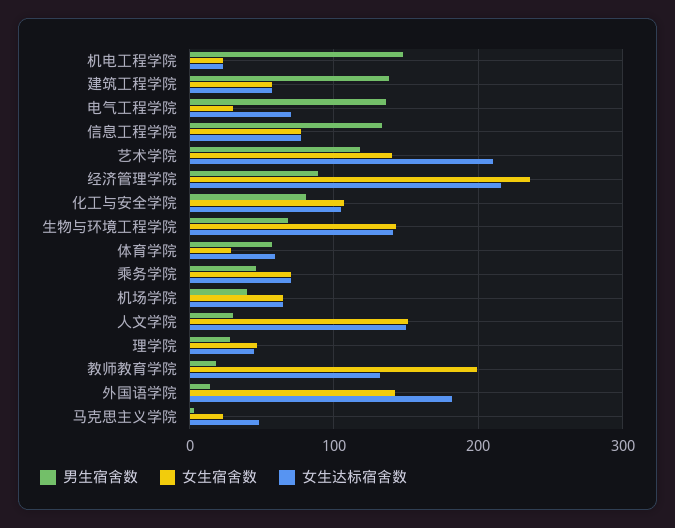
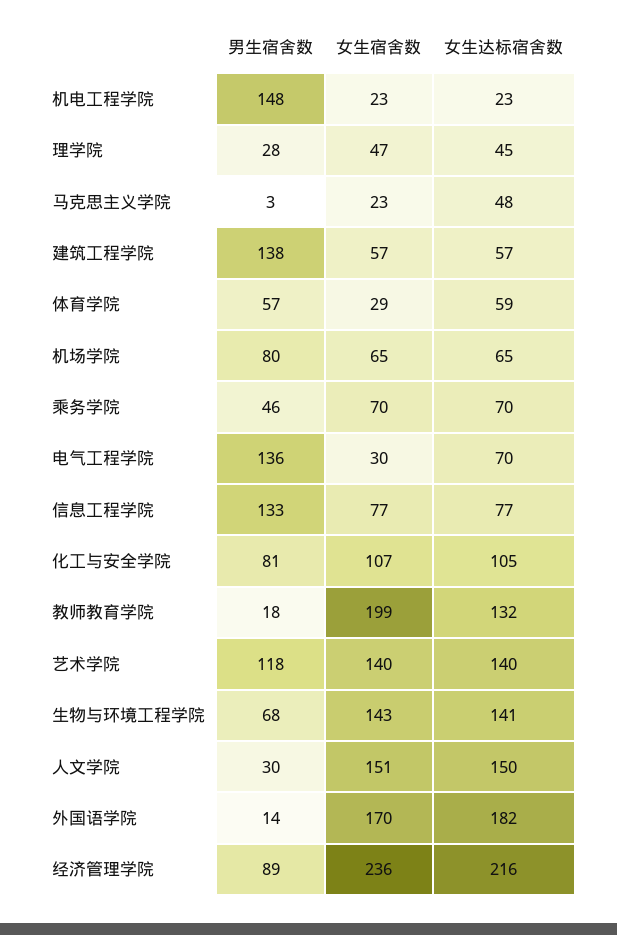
女生达标宿舍数, 艺术学院: 210 -> 140
男生宿舍数, 机场学院: 40 -> 80
女生宿舍数, 外国语学院: 140 -> 170

